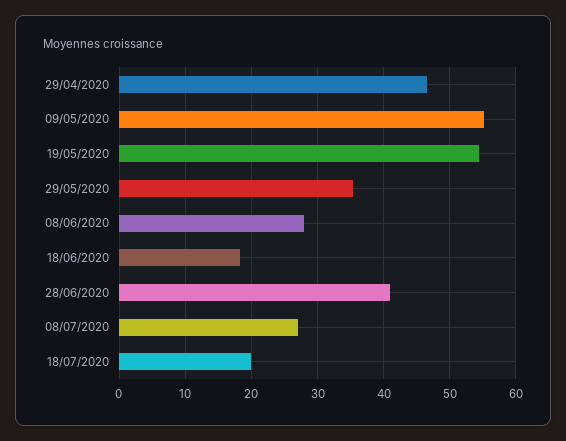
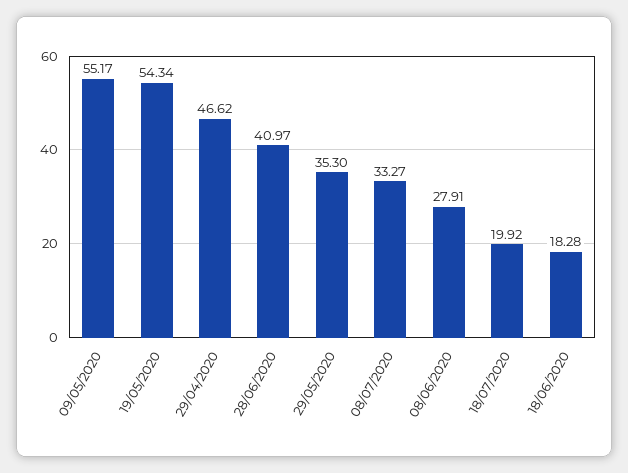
08/07/2020: 27 -> 33.27

